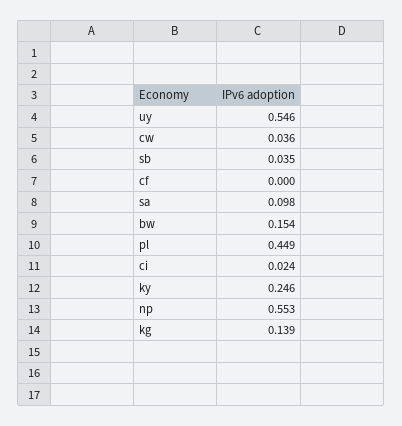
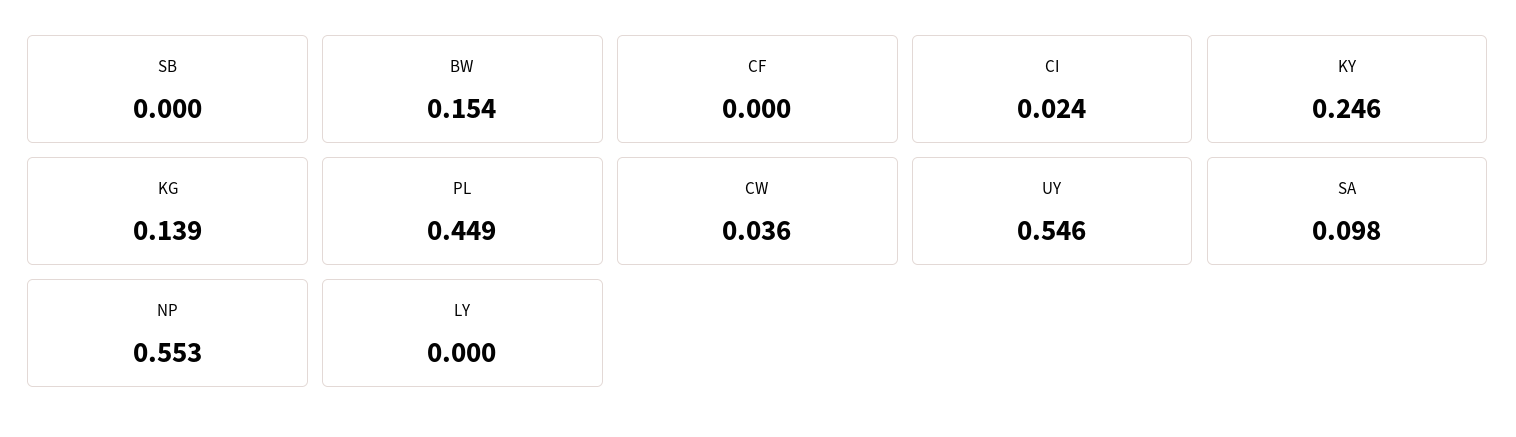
sb: 0.035 -> 0
LY: none -> 0

